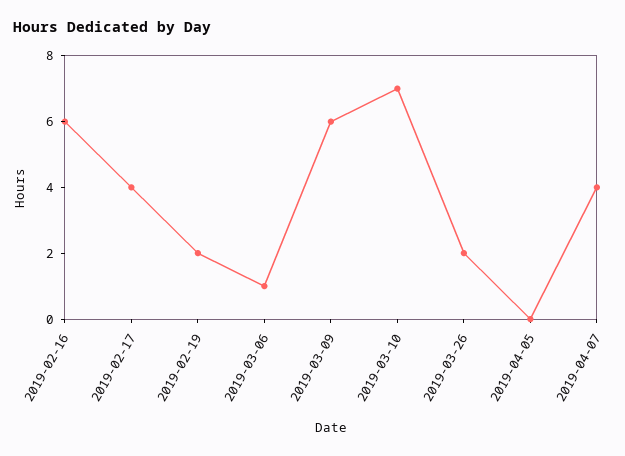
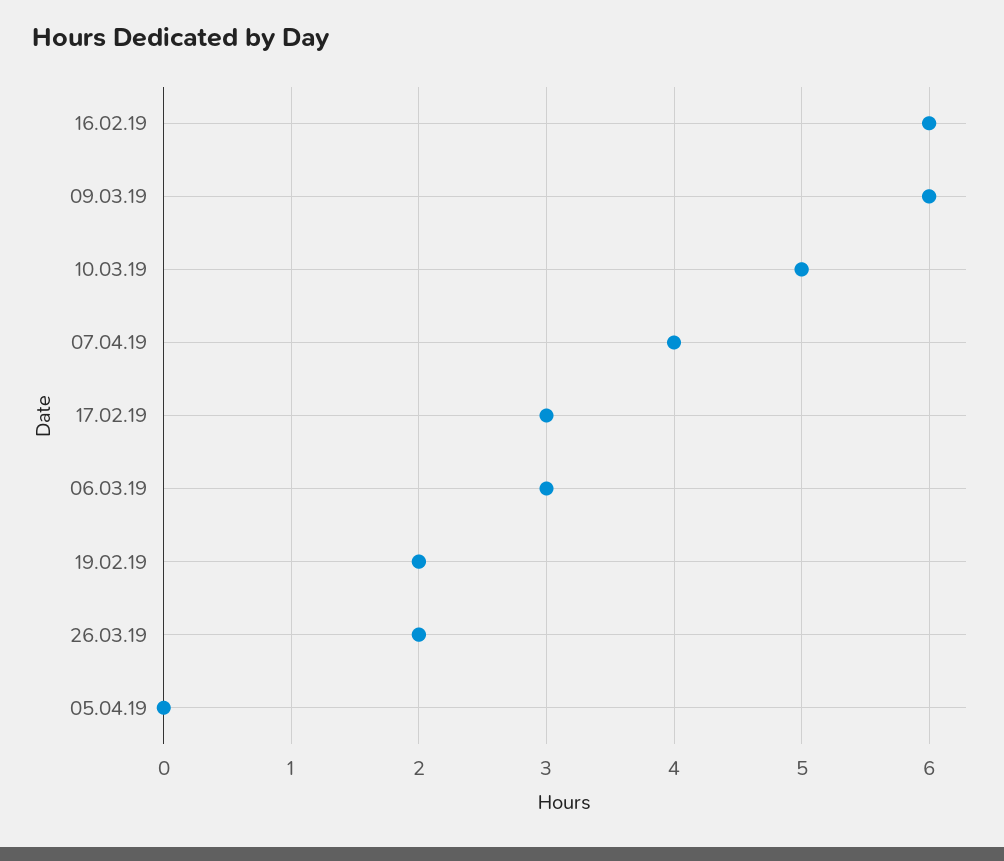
2019-02-17: 4 -> 3
2019-03-06: 1 -> 3
2019-03-10: 7 -> 5

